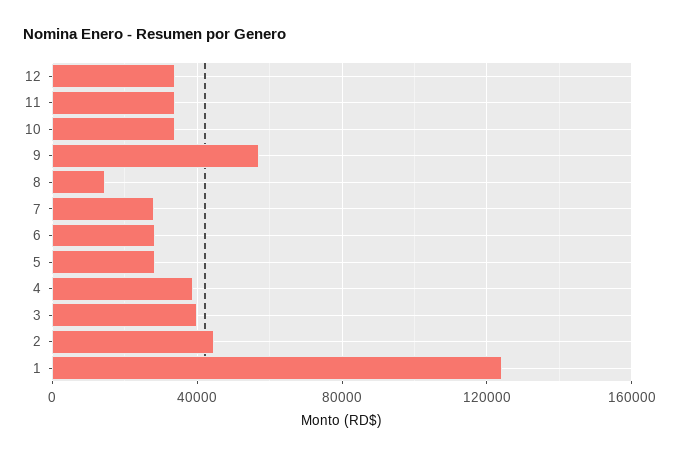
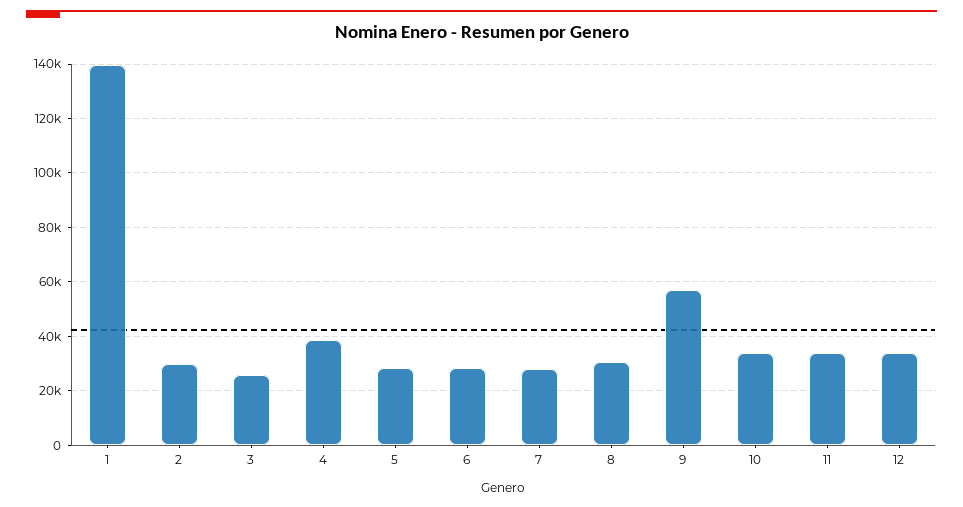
8: 15000 -> 30000
3: 40000 -> 25000
2: 45000 -> 30000
1: 125000 -> 140000

